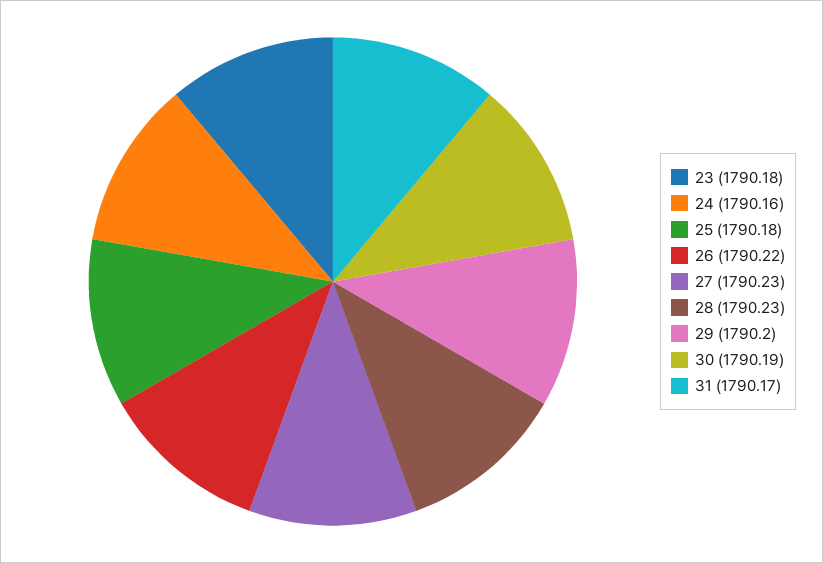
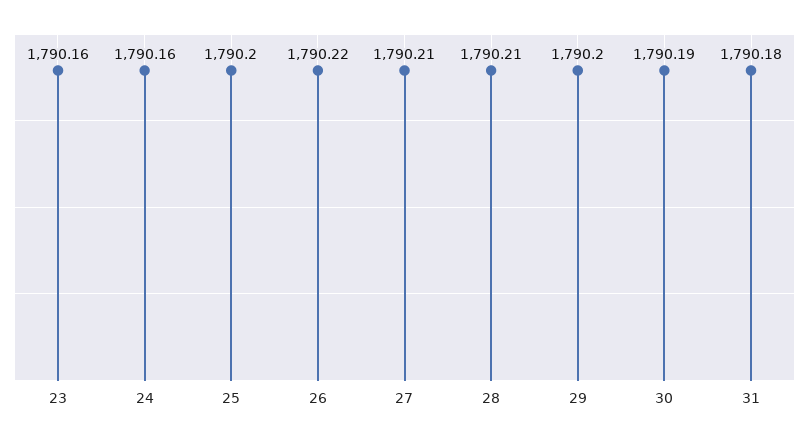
23: 1790.18 -> 1790.16
25: 1790.18 -> 1790.2
27: 1790.23 -> 1790.21
28: 1790.23 -> 1790.21
31: 1790.17 -> 1790.18

